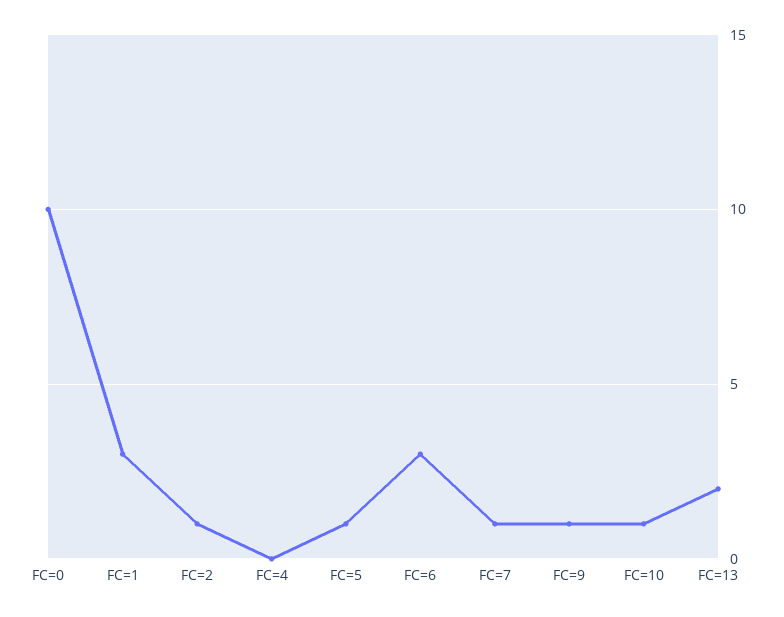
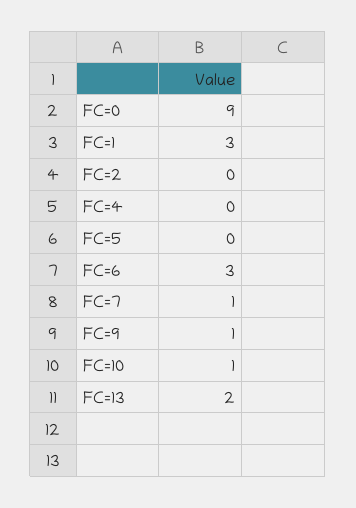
FC=0: 10 -> 9
FC=2: 1 -> 0
FC=5: 1 -> 0

